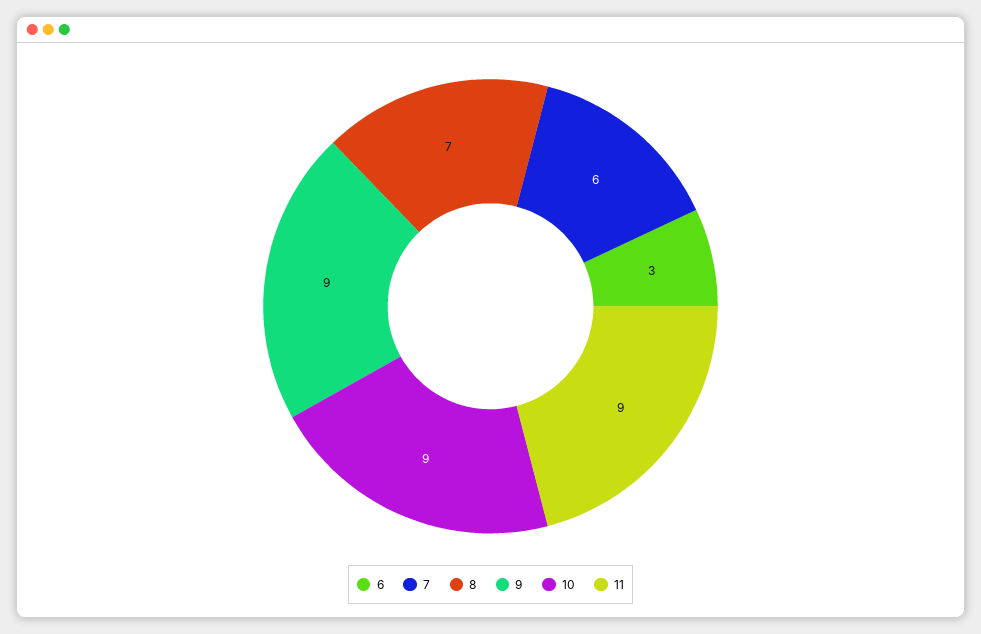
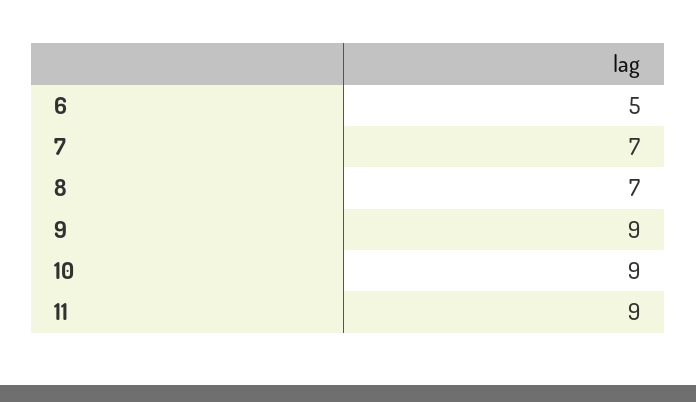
6: 3 -> 5
7: 6 -> 7

